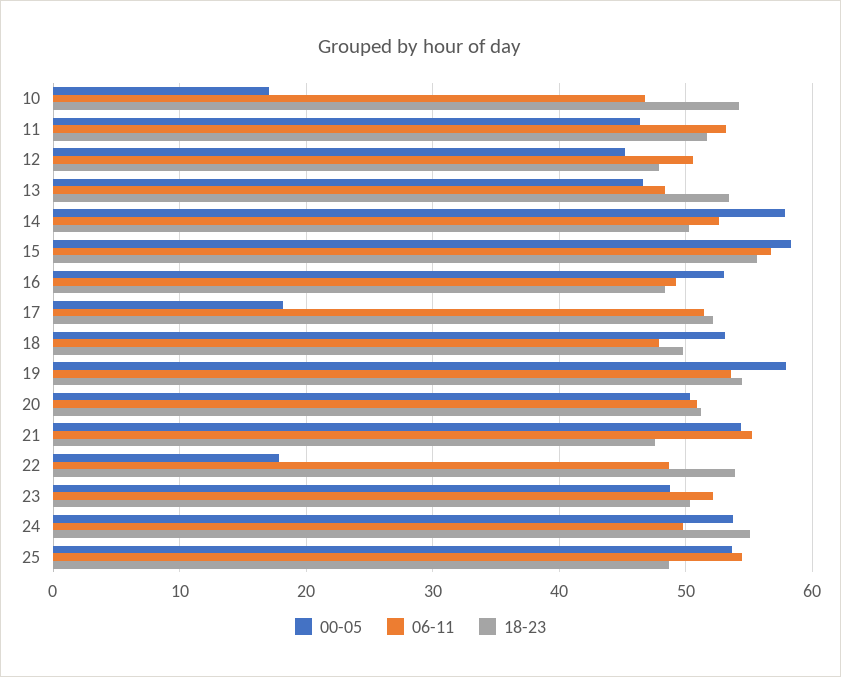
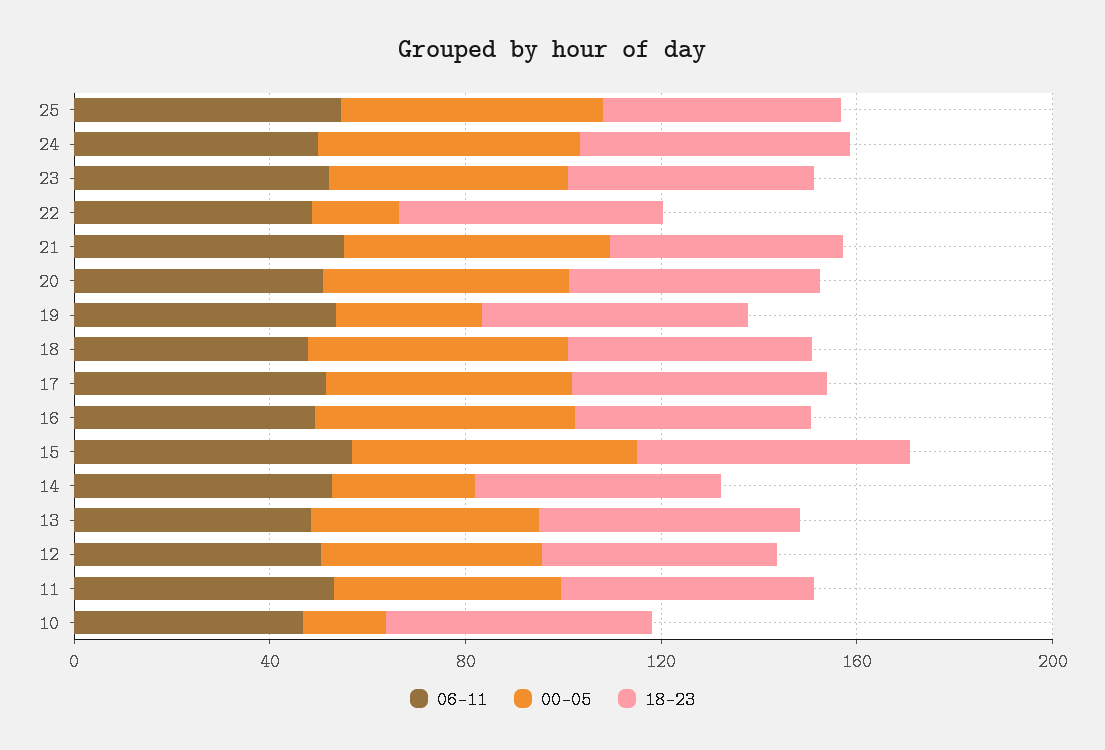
00-05, 14: 58 -> 30
00-05, 17: 18 -> 50
00-05, 19: 58 -> 30

